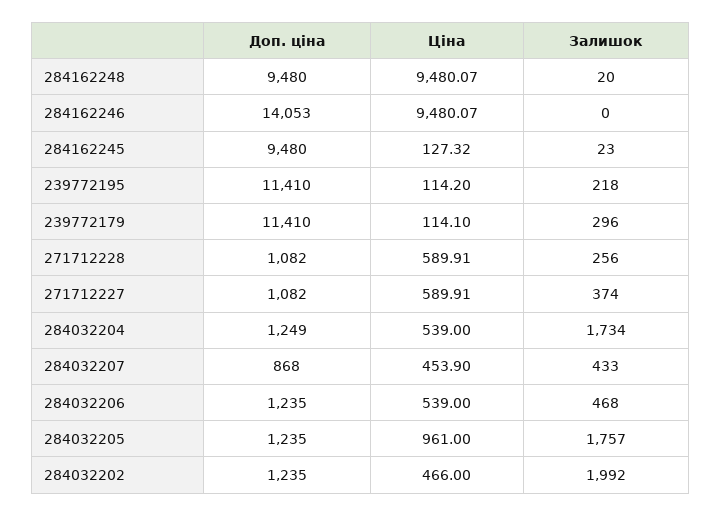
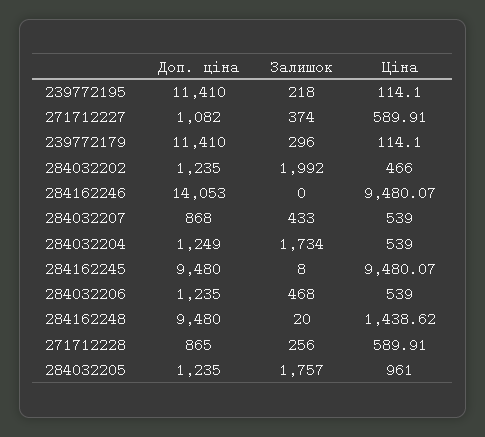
Ціна, 284162248: 9480.07 -> 1438.62
Ціна, 284162245: 127.32 -> 9480.07
Залишок, 284162245: 23 -> 8
Ціна, 239772195: 114.2 -> 114.1
Доп. ціна, 271712228: 1082 -> 865
Ціна, 284032207: 453.9 -> 539

